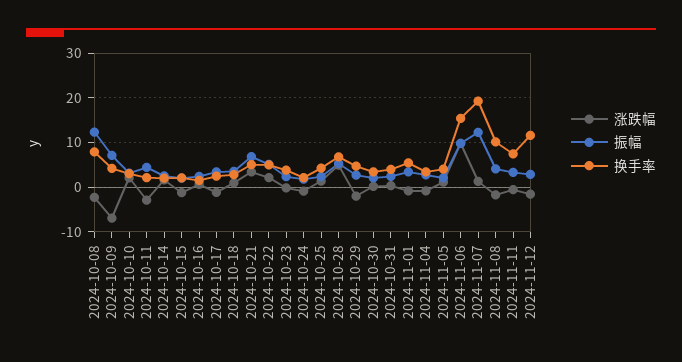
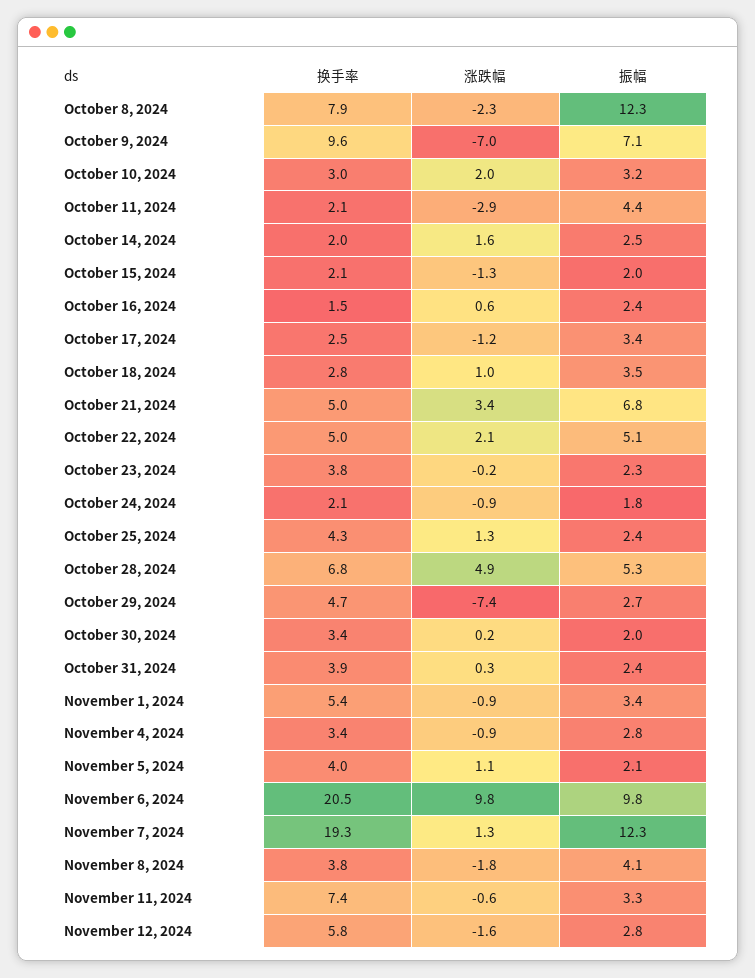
换手率, 2024-10-09: 4 -> 9.6
涨跌幅, 2024-10-29: -2 -> -7.4
换手率, 2024-11-06: 16 -> 20.5
换手率, 2024-11-08: 10 -> 3.8
换手率, 2024-11-12: 12 -> 5.8

